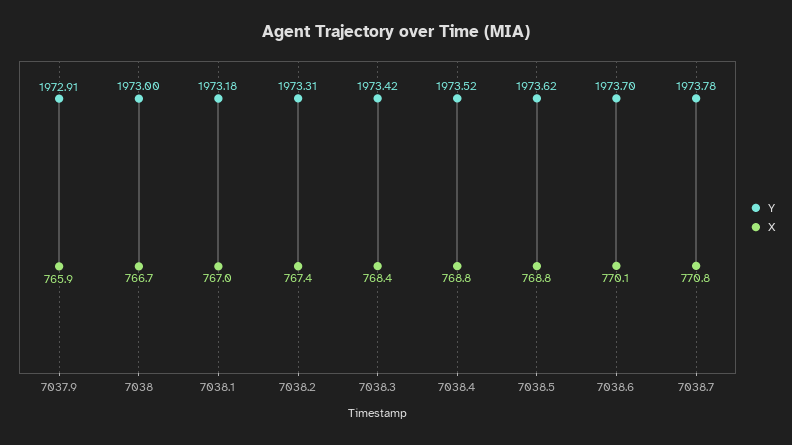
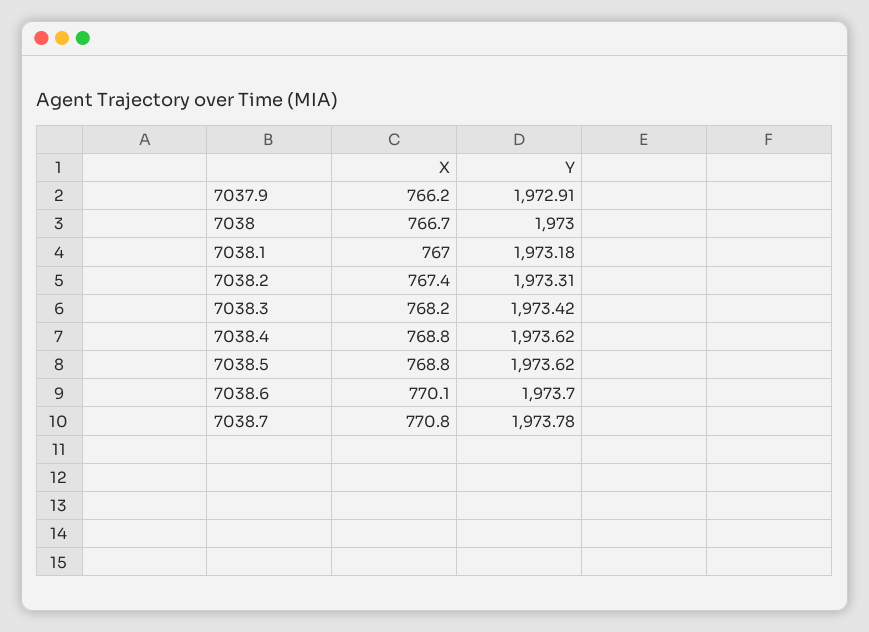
X, 7037.9: 765.9 -> 766.2
X, 7038.3: 768.4 -> 768.2
Y, 7038.4: 1973.52 -> 1973.62

